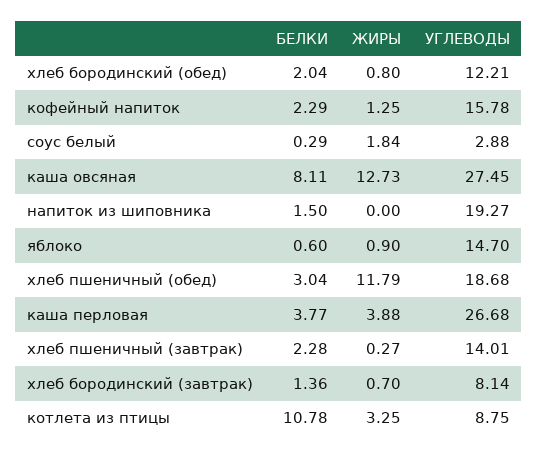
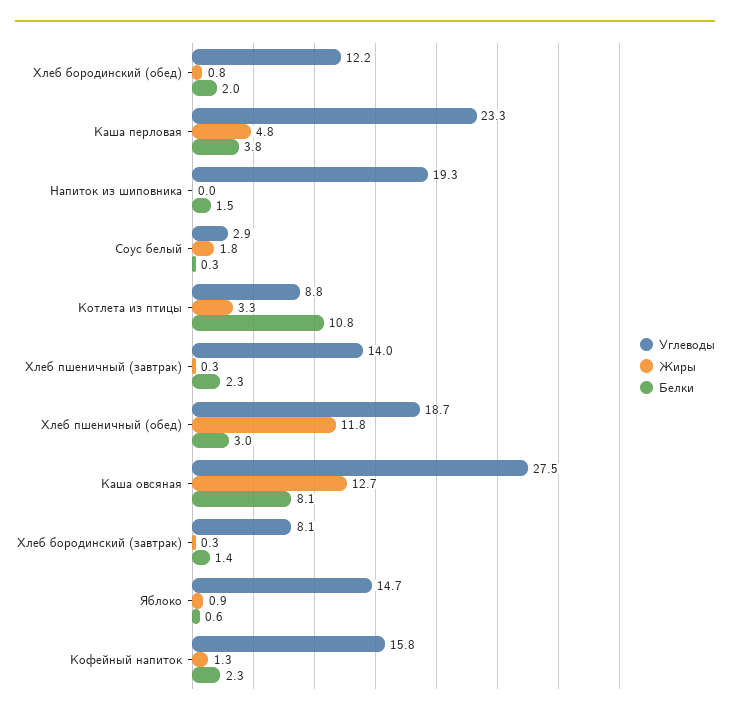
ЖИРЫ, каша перловая: 3.88 -> 4.8
УГЛЕВОДЫ, каша перловая: 26.68 -> 23.3
ЖИРЫ, хлеб бородинский (завтрак): 0.7 -> 0.3

